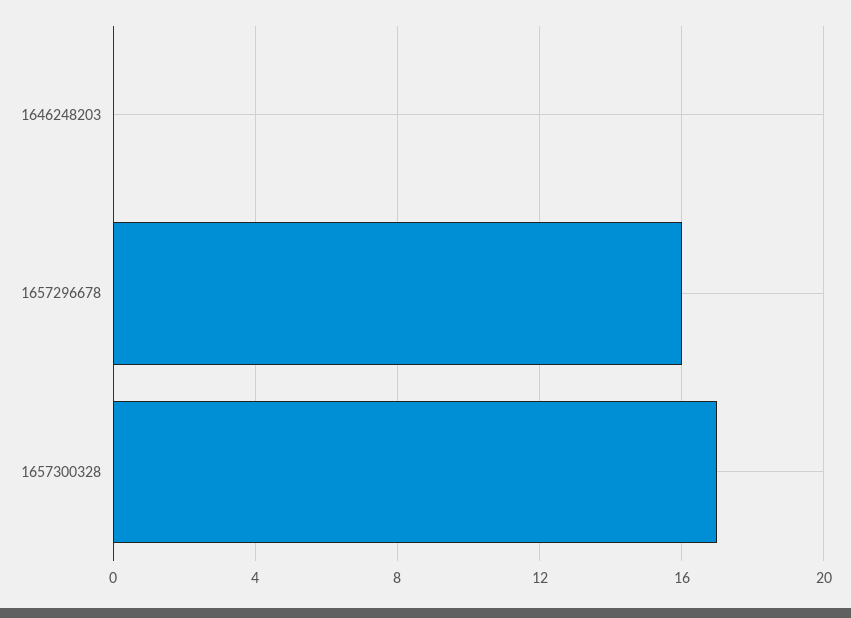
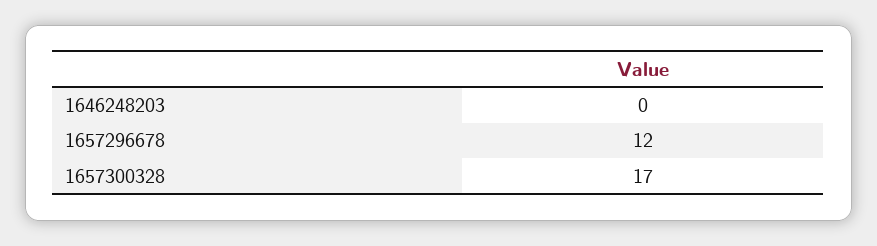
1657296678: 16 -> 12

